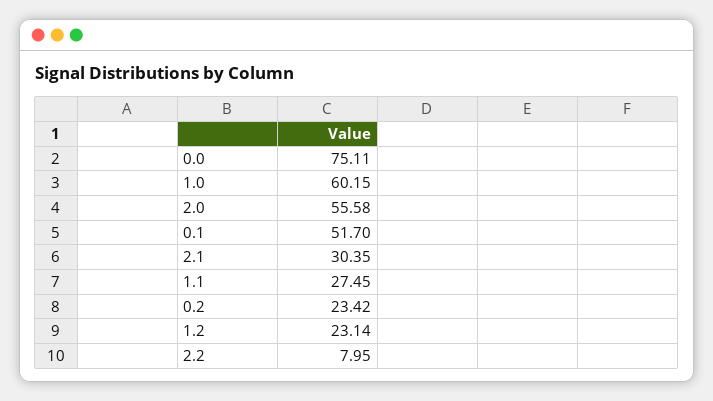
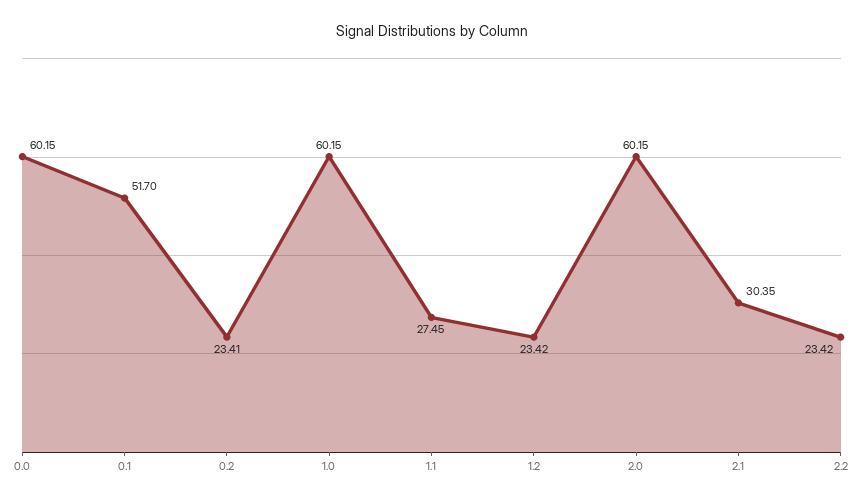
0.0: 75.11 -> 60.15
2.0: 55.58 -> 60.15
0.2: 23.42 -> 23.41
1.2: 23.14 -> 23.42
2.2: 7.95 -> 23.42

